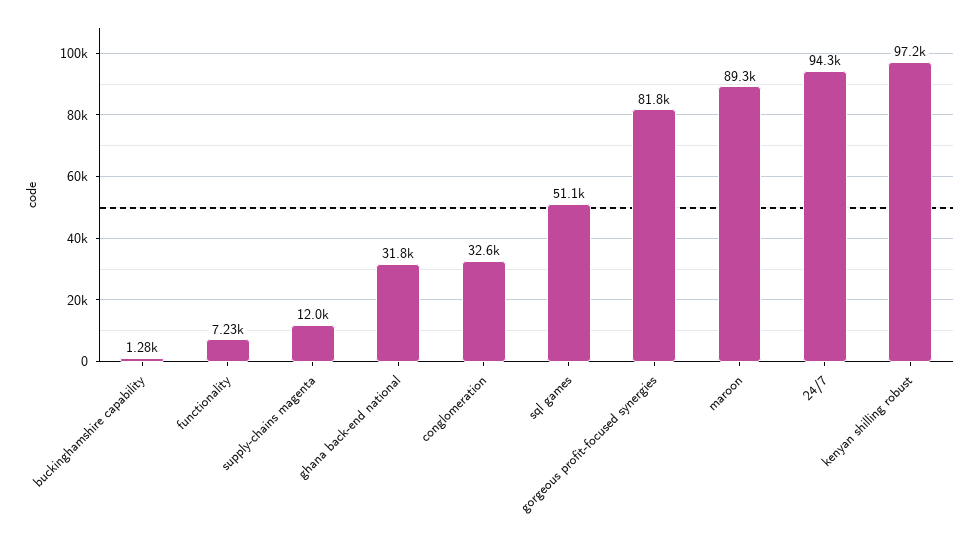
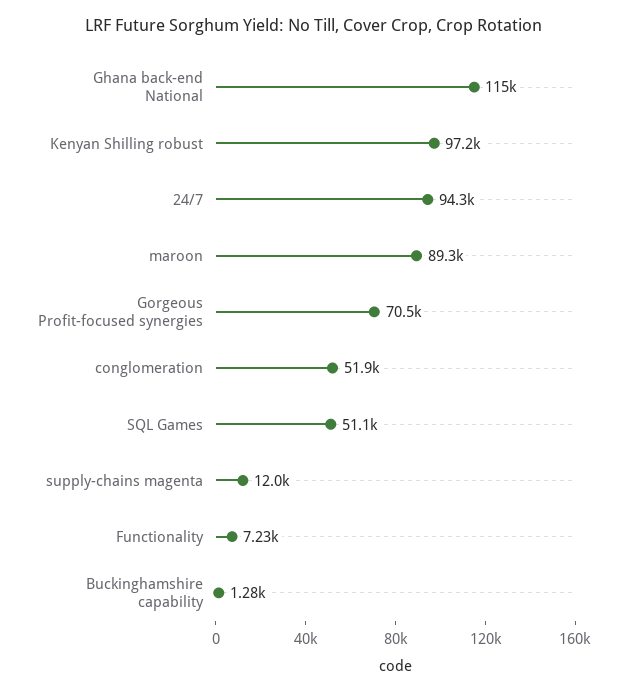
ghana back-end national: 31800 -> 115000
conglomeration: 32600 -> 51900
gorgeous profit-focused synergies: 81800 -> 70500

